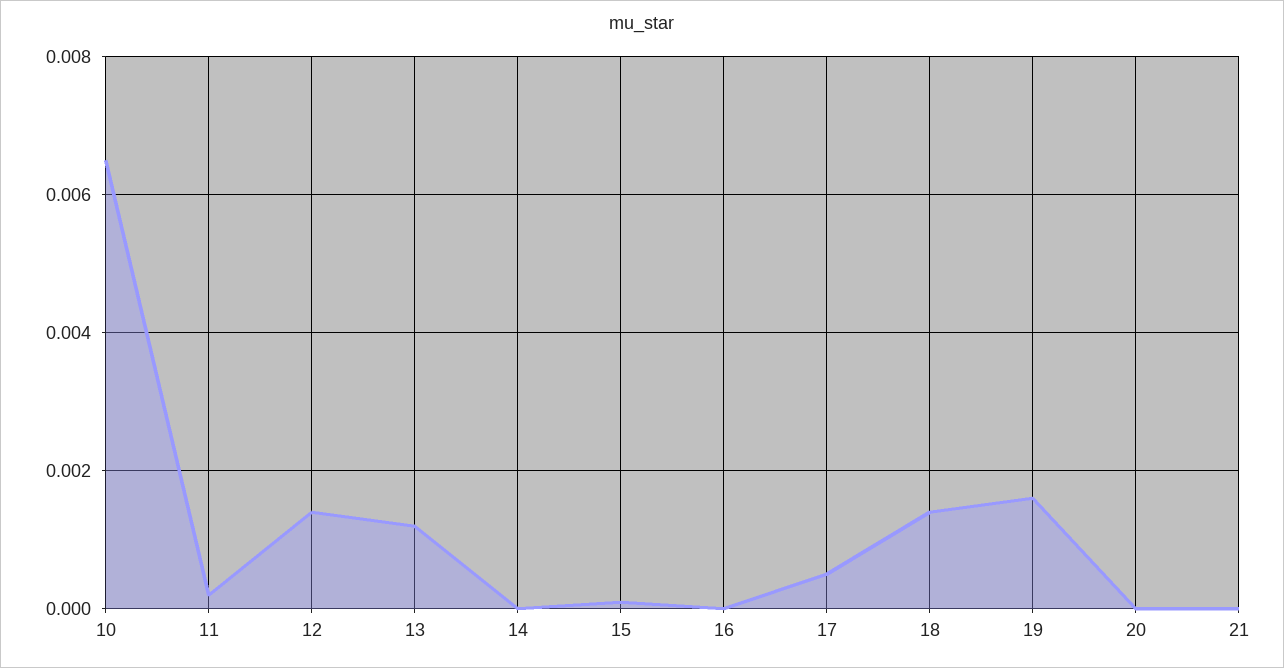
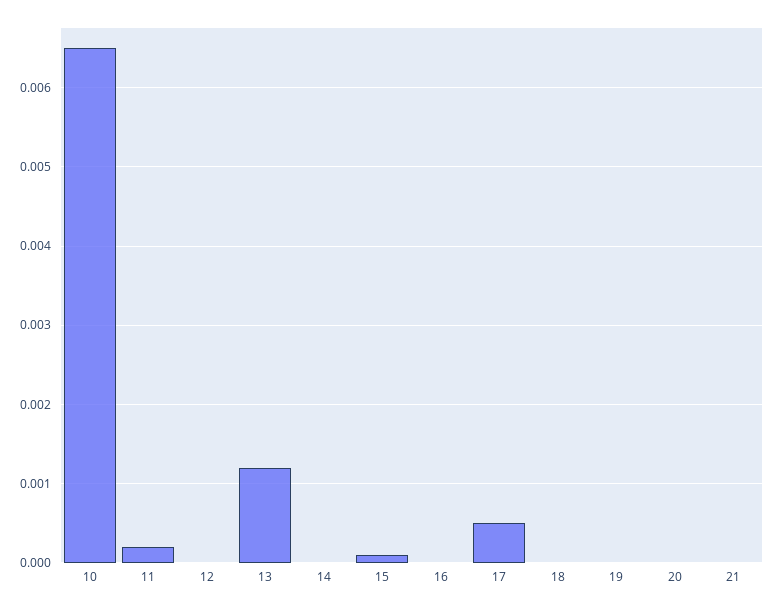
12: 0.0015 -> 0
18: 0.0015 -> 0
19: 0.0015 -> 0

